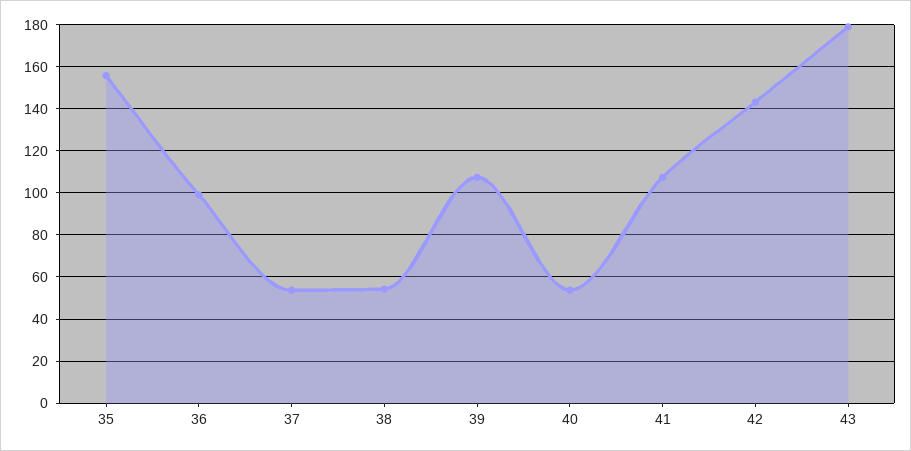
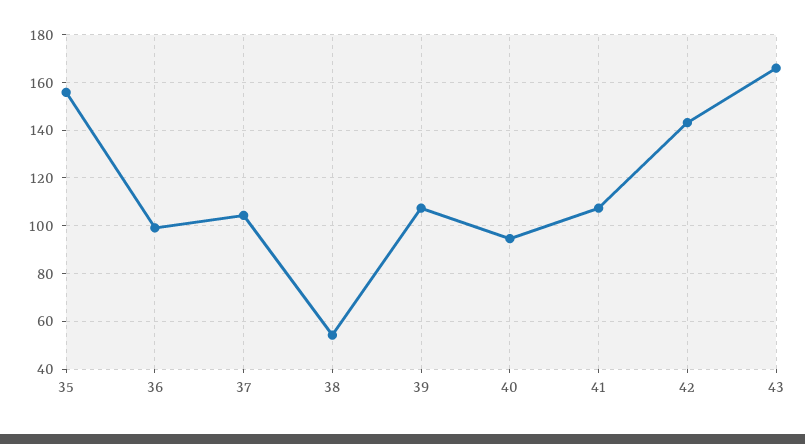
37: 55 -> 105
40: 55 -> 95
43: 180 -> 165

